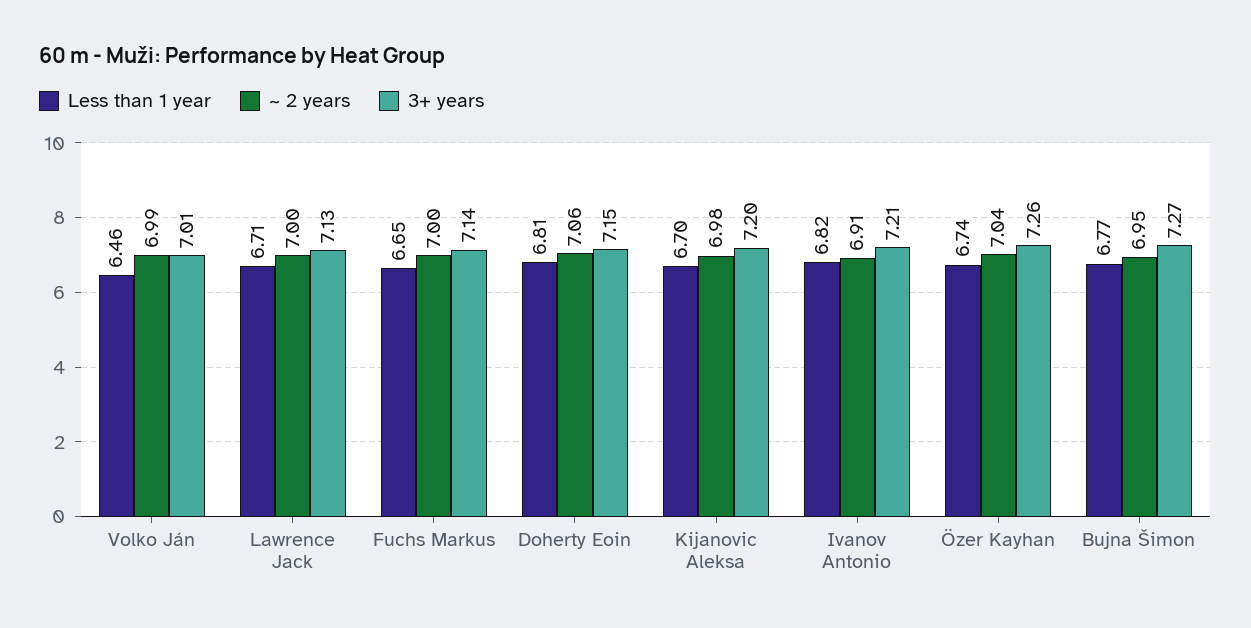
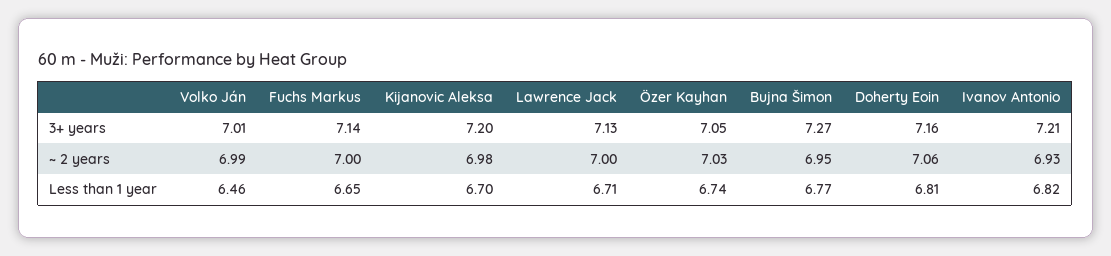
3+ years, Doherty Eoin: 7.15 -> 7.16
~ 2 years, Ivanov Antonio: 6.91 -> 6.93
~ 2 years, Özer Kayhan: 7.04 -> 7.03
3+ years, Özer Kayhan: 7.26 -> 7.05

